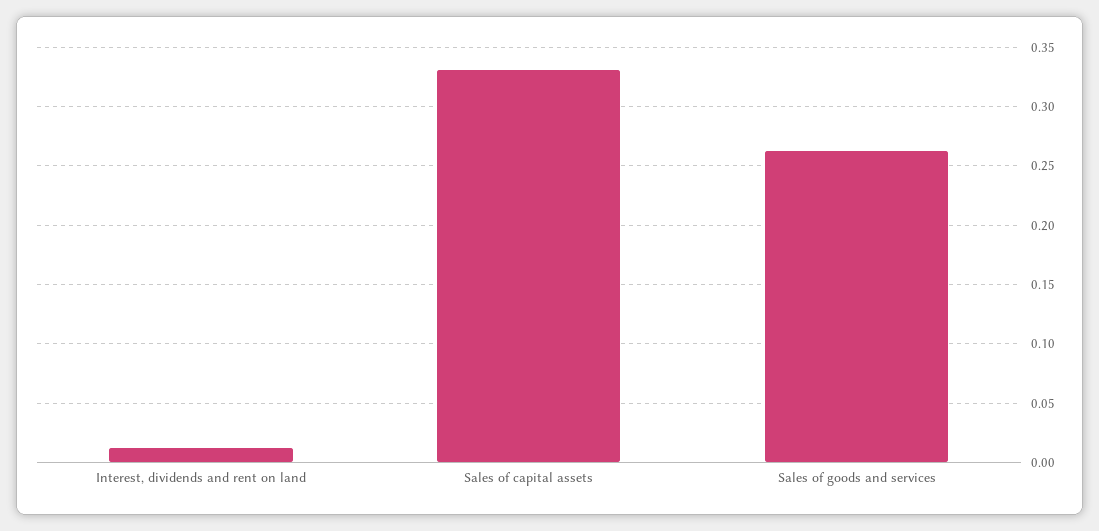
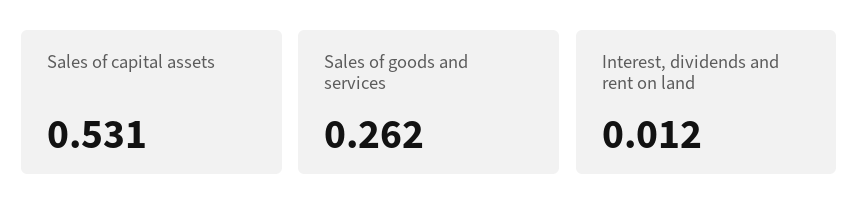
Sales of capital assets: 0.33 -> 0.531

